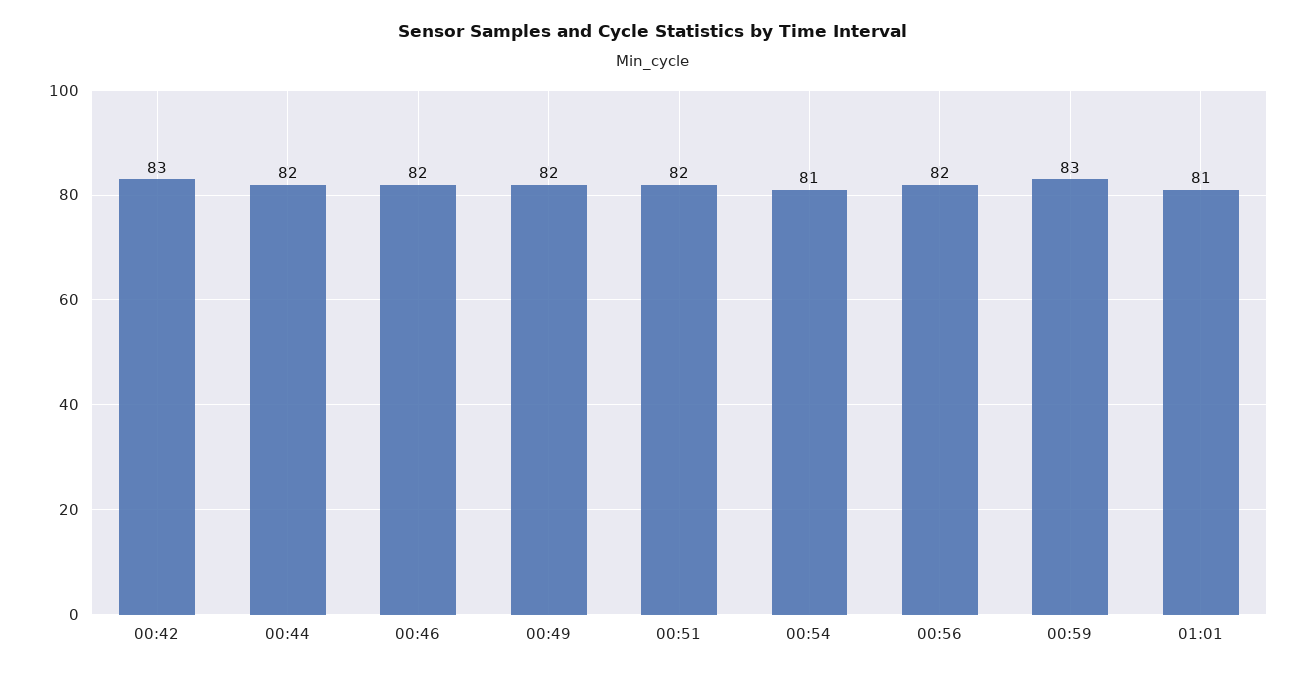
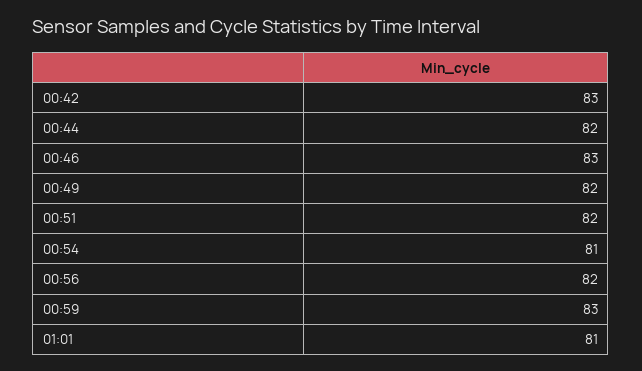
00:46: 82 -> 83

